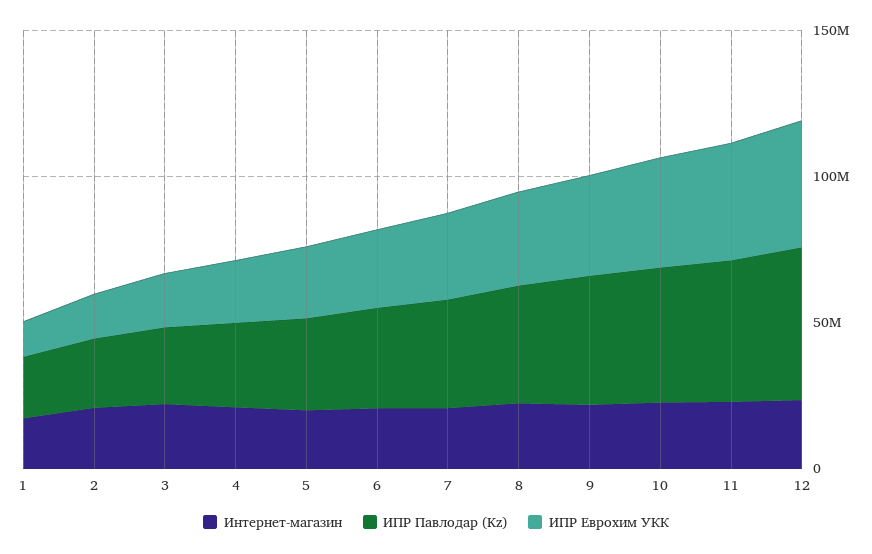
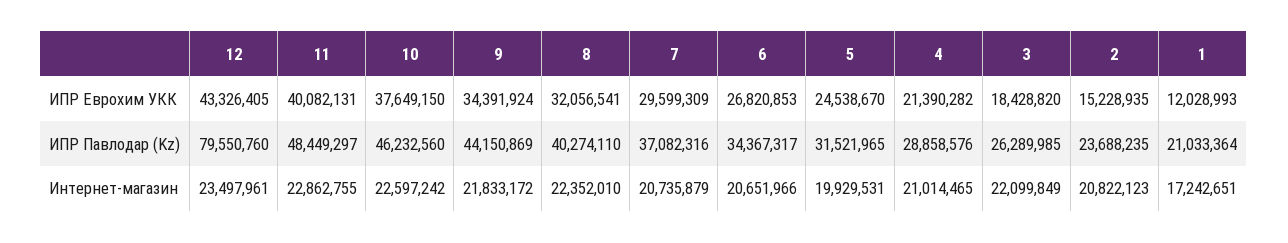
ИПР Павлодар (Kz), 12: 50000000 -> 79550760

